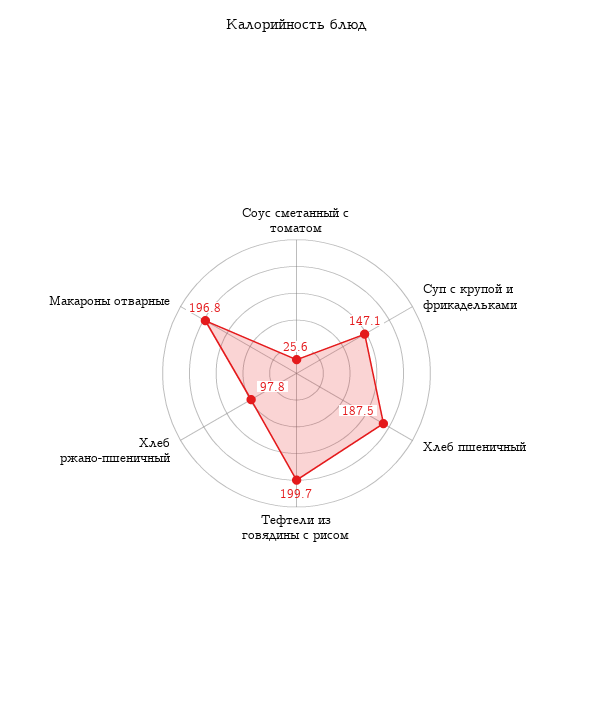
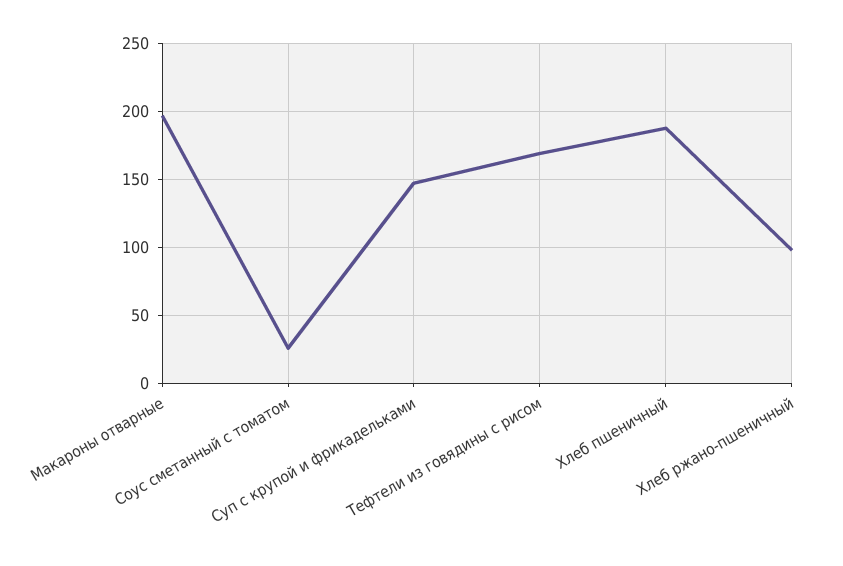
Тефтели из говядины с рисом: 199.7 -> 170

